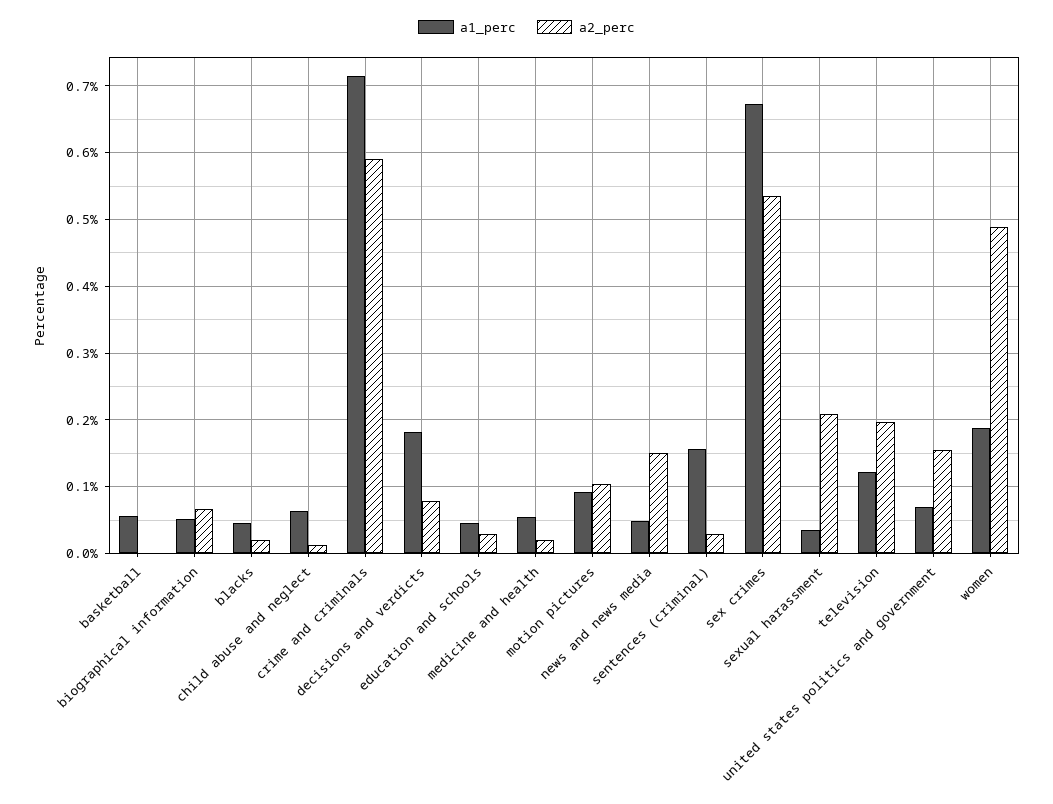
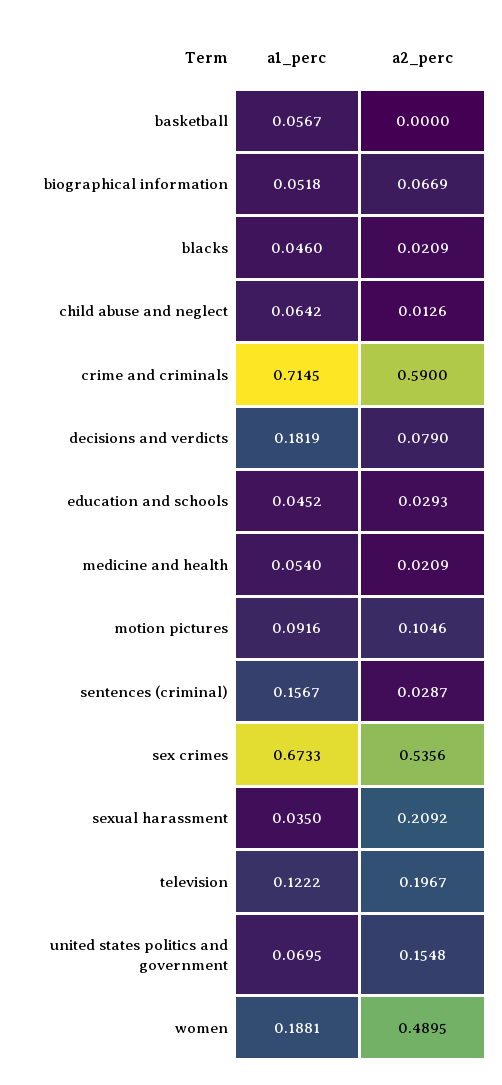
a1_perc, news and news media: 0.05 -> none
a2_perc, news and news media: 0.15 -> none

